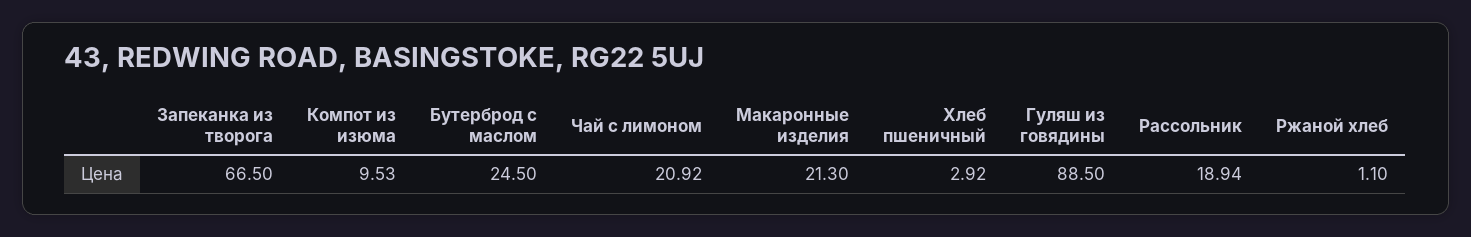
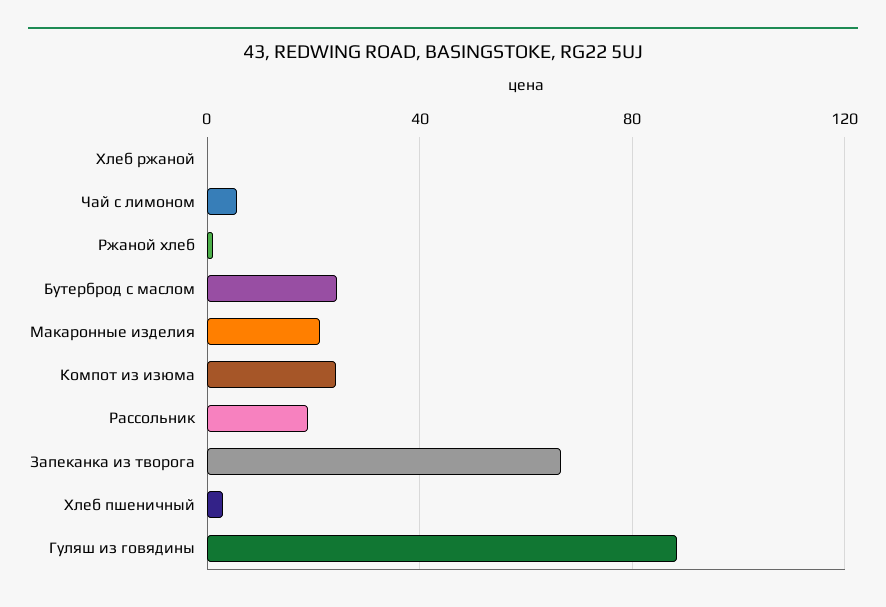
Компот из изюма: 9.53 -> 25
Чай с лимоном: 20.92 -> 5
Хлеб ржаной: none -> 0

